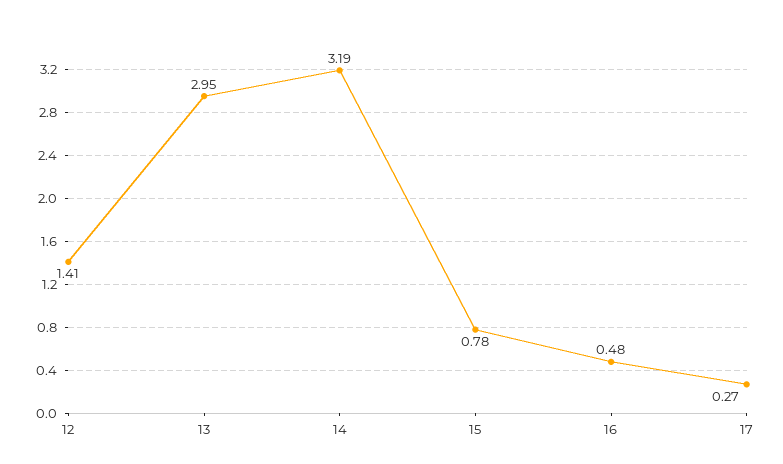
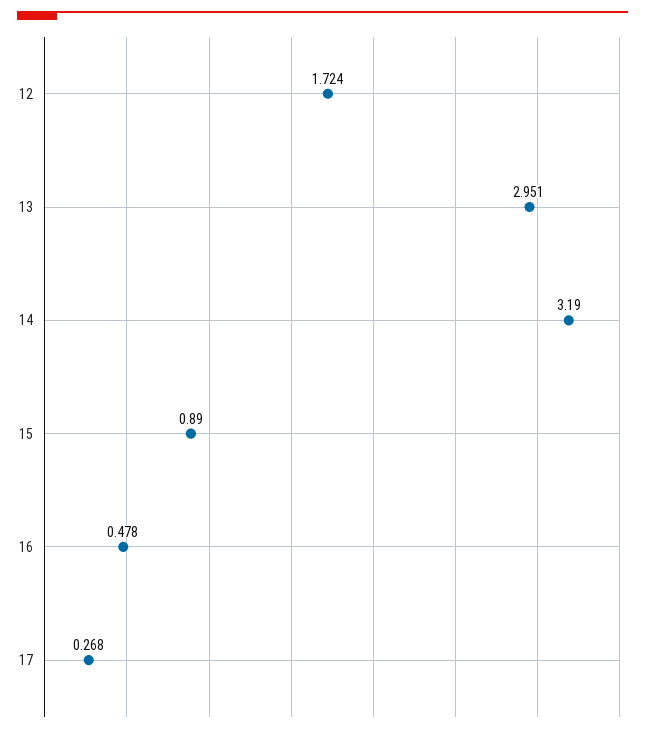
12: 1.41 -> 1.724
15: 0.78 -> 0.89

